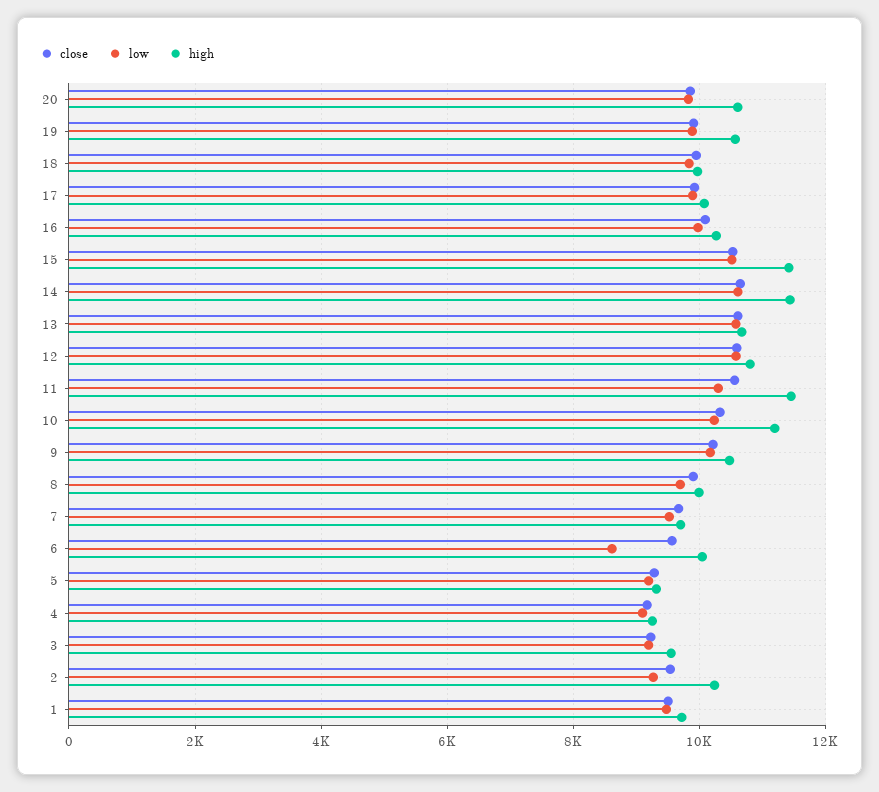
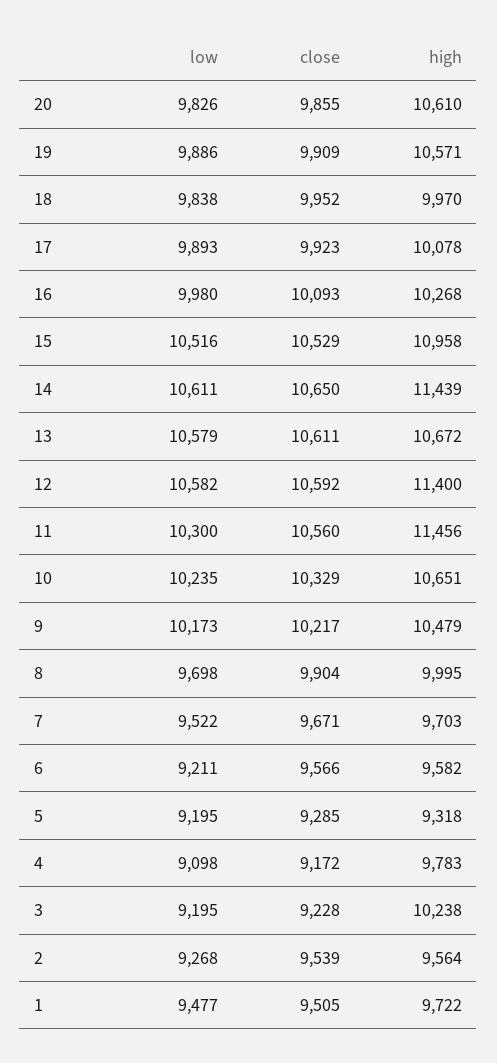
high, 15: 11400 -> 10958
high, 12: 10800 -> 11400
high, 10: 11200 -> 10651
low, 6: 8600 -> 9211
high, 6: 10000 -> 9582
high, 4: 9200 -> 9783
high, 3: 9600 -> 10238
high, 2: 10200 -> 9564

